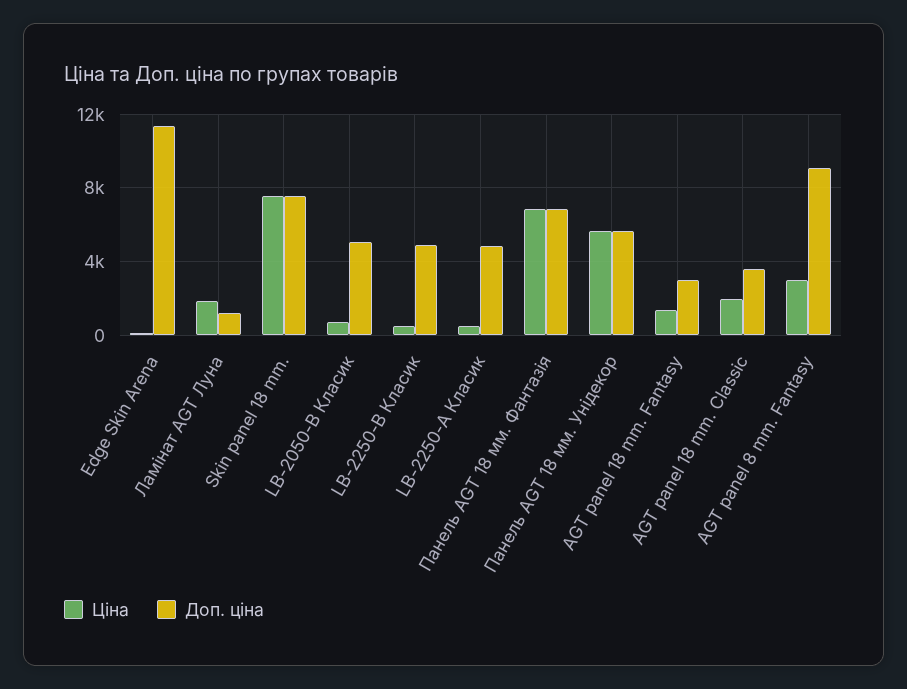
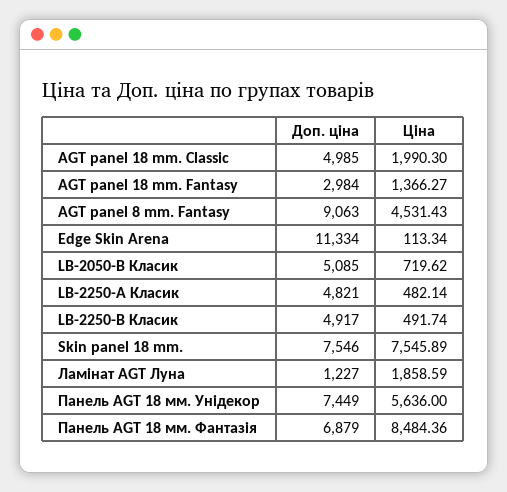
Ціна, Панель AGT 18 мм. Фантазія: 7000 -> 8484.36
Доп. ціна, Панель AGT 18 мм. Унідекор: 5500 -> 7449
Доп. ціна, AGT panel 18 mm. Classic: 3500 -> 4985
Ціна, AGT panel 8 mm. Fantasy: 3000 -> 4531.43

